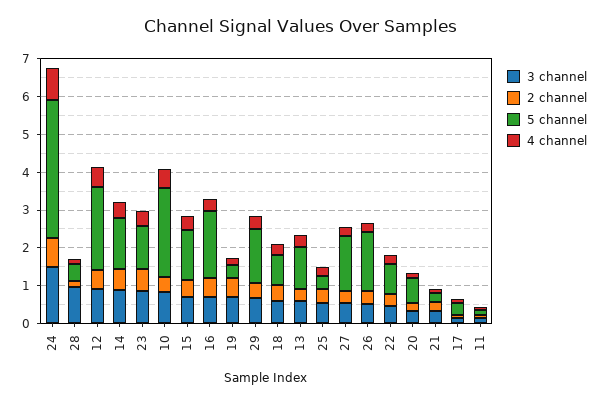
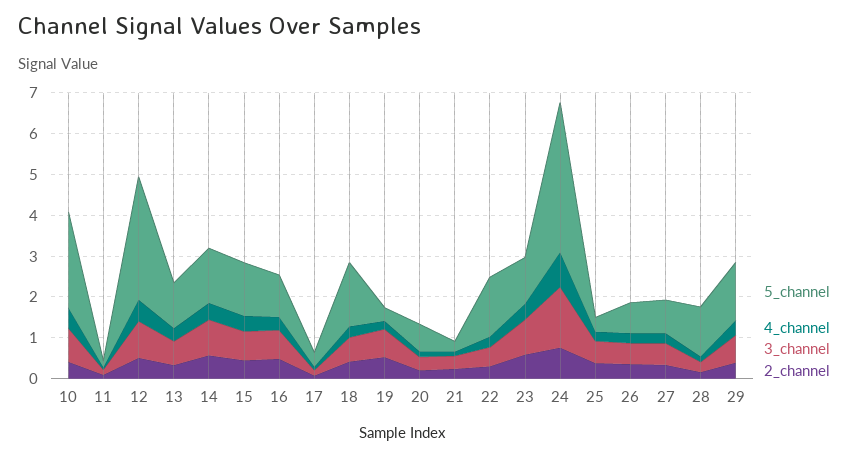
3 channel, 28: 1 -> 0.2
5 channel, 28: 0.5 -> 1.2
5 channel, 12: 2.25 -> 3
5 channel, 16: 1.75 -> 1
5 channel, 18: 0.75 -> 1.6
5 channel, 27: 1.5 -> 0.8
5 channel, 26: 1.5 -> 0.8
5 channel, 22: 0.75 -> 1.4

